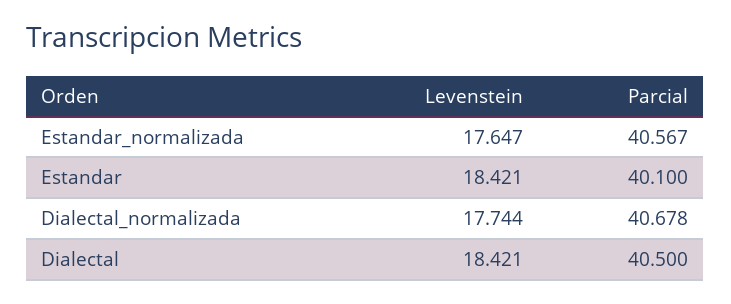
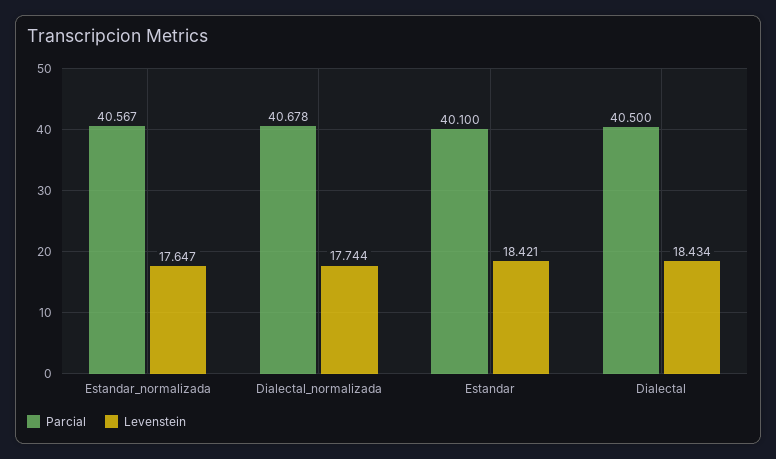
Levenstein, Dialectal: 18.421 -> 18.434

